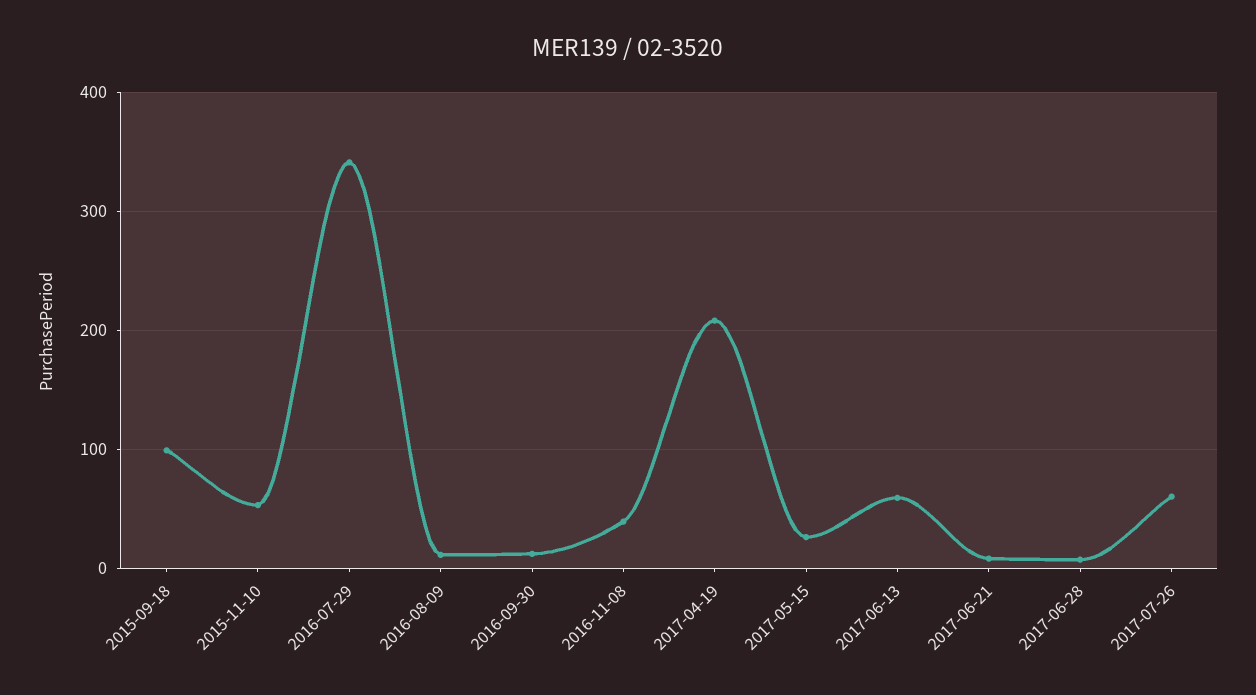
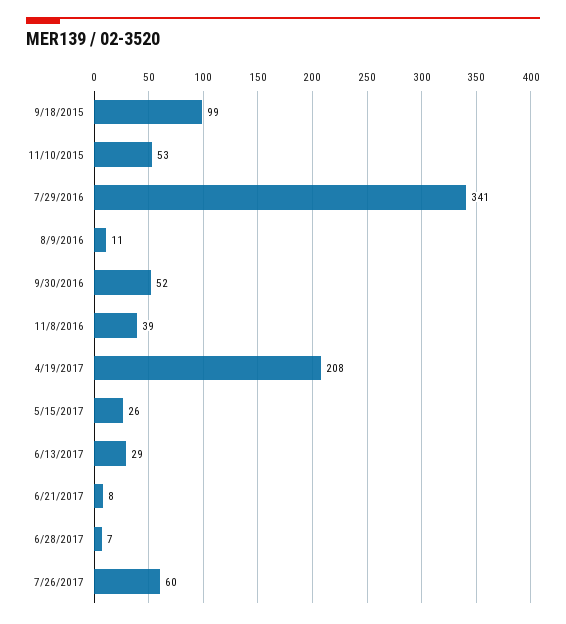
2016-09-30: 10 -> 52
2017-06-13: 60 -> 29

